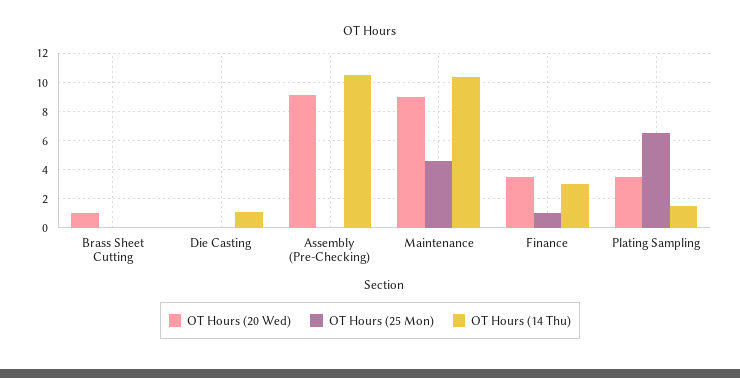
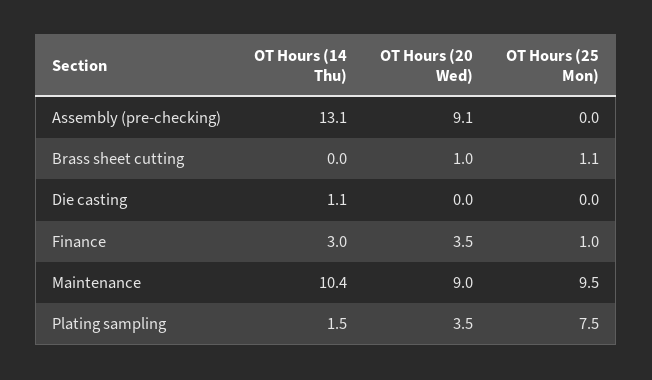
OT Hours (25 Mon), Brass Sheet Cutting: 0 -> 1.1
OT Hours (14 Thu), Assembly (Pre-Checking): 10.5 -> 13.1
OT Hours (25 Mon), Maintenance: 4.5 -> 9.5
OT Hours (25 Mon), Plating Sampling: 6.5 -> 7.5

